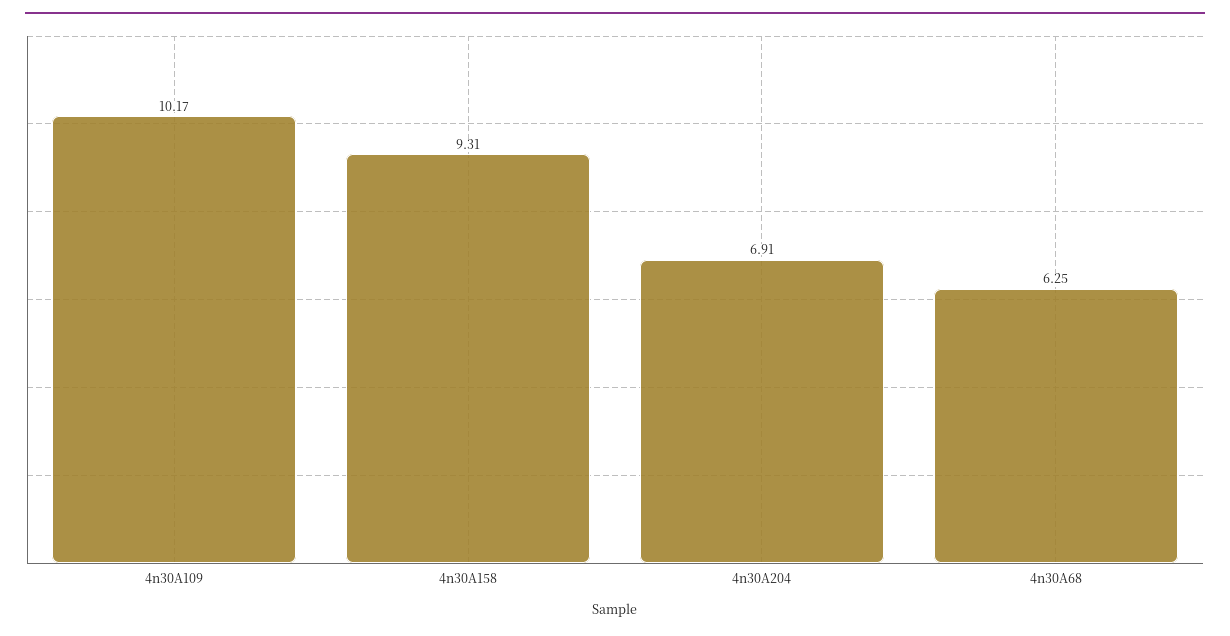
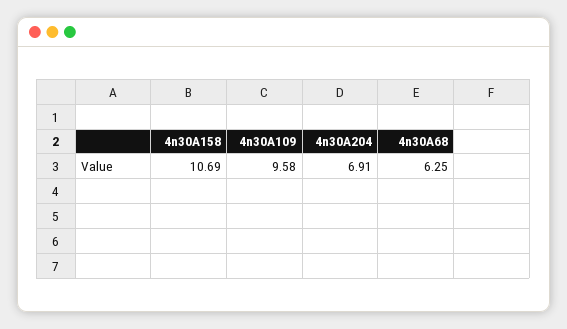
4n30A109: 10.17 -> 9.58
4n30A158: 9.31 -> 10.69

